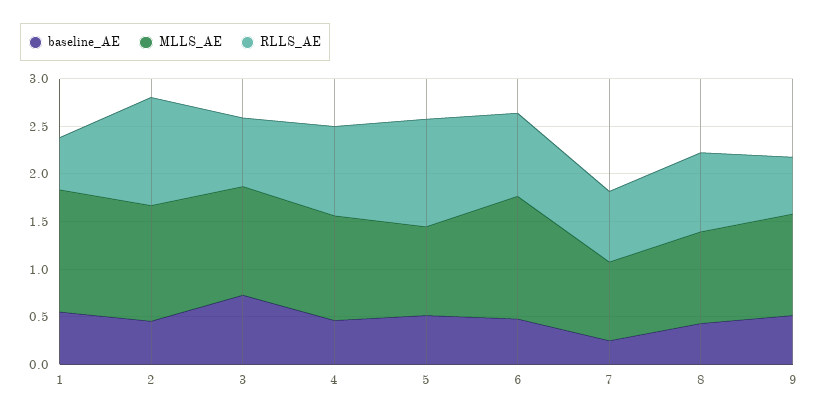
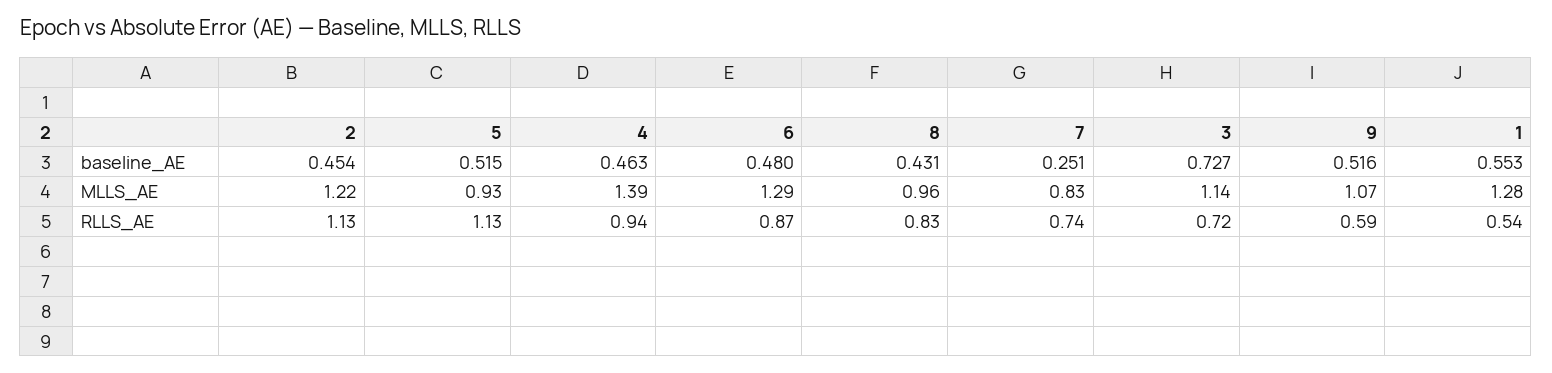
MLLS_AE, 4: 1.1 -> 1.39

